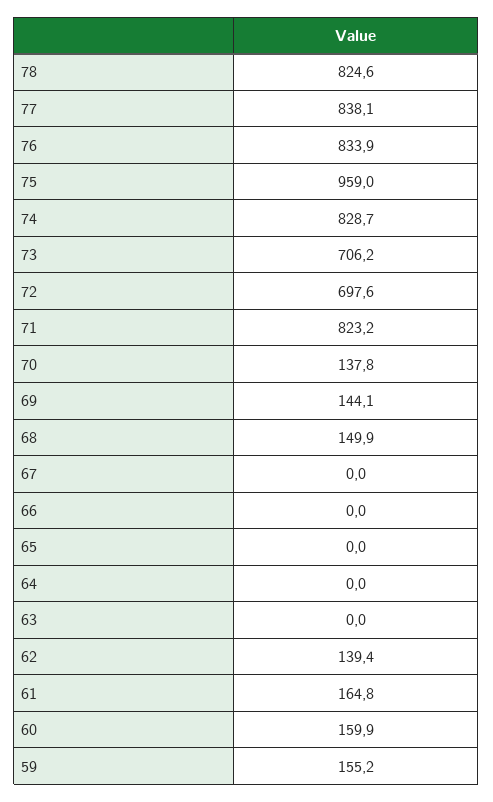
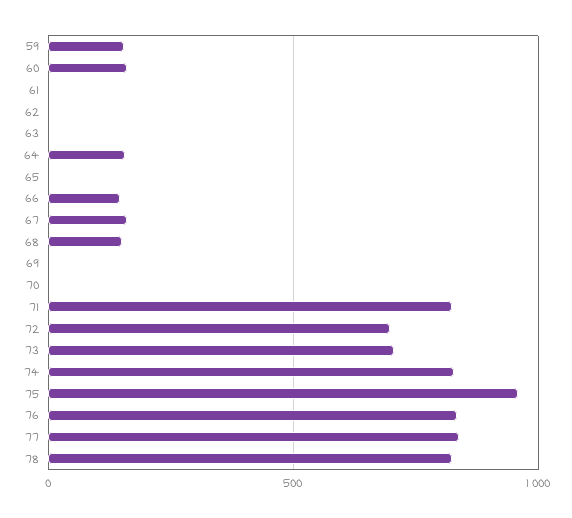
70: 137.8 -> 0
69: 144.1 -> 0
67: 0 -> 150
66: 0 -> 150
64: 0 -> 150
62: 139.4 -> 0
61: 164.8 -> 0

